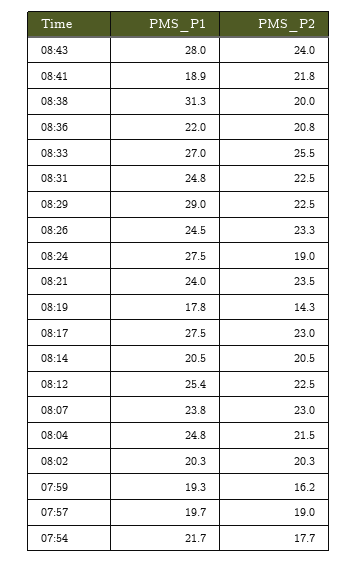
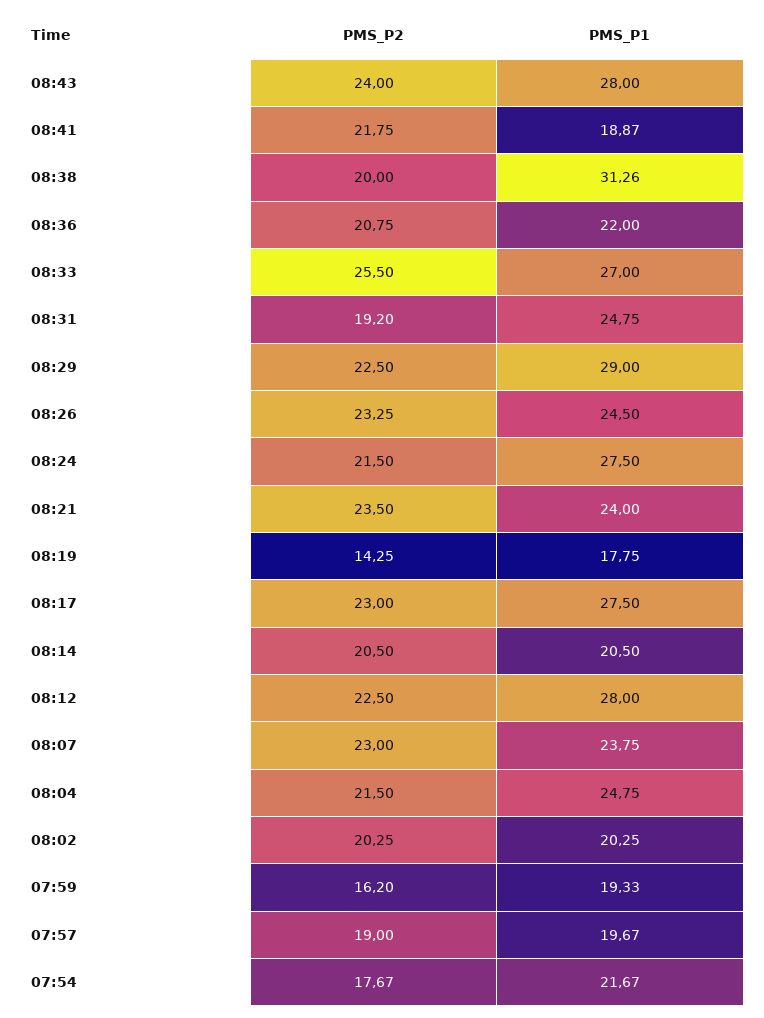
PMS_P2, 08:31: 22.5 -> 19.2
PMS_P2, 08:24: 19 -> 21.5
PMS_P1, 08:12: 25.4 -> 28

